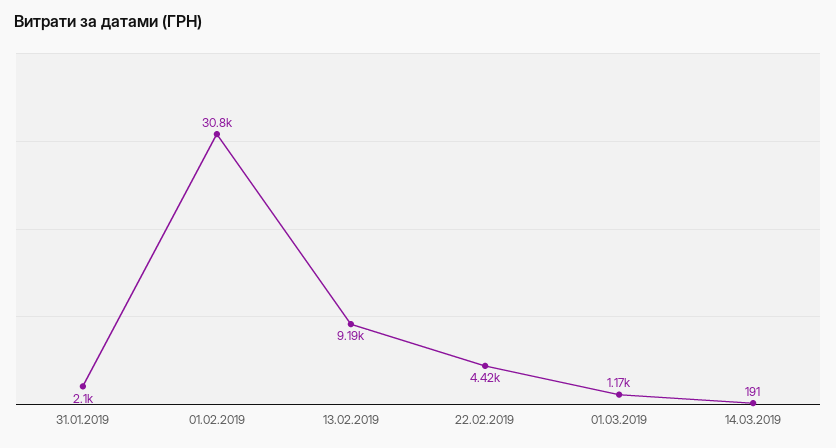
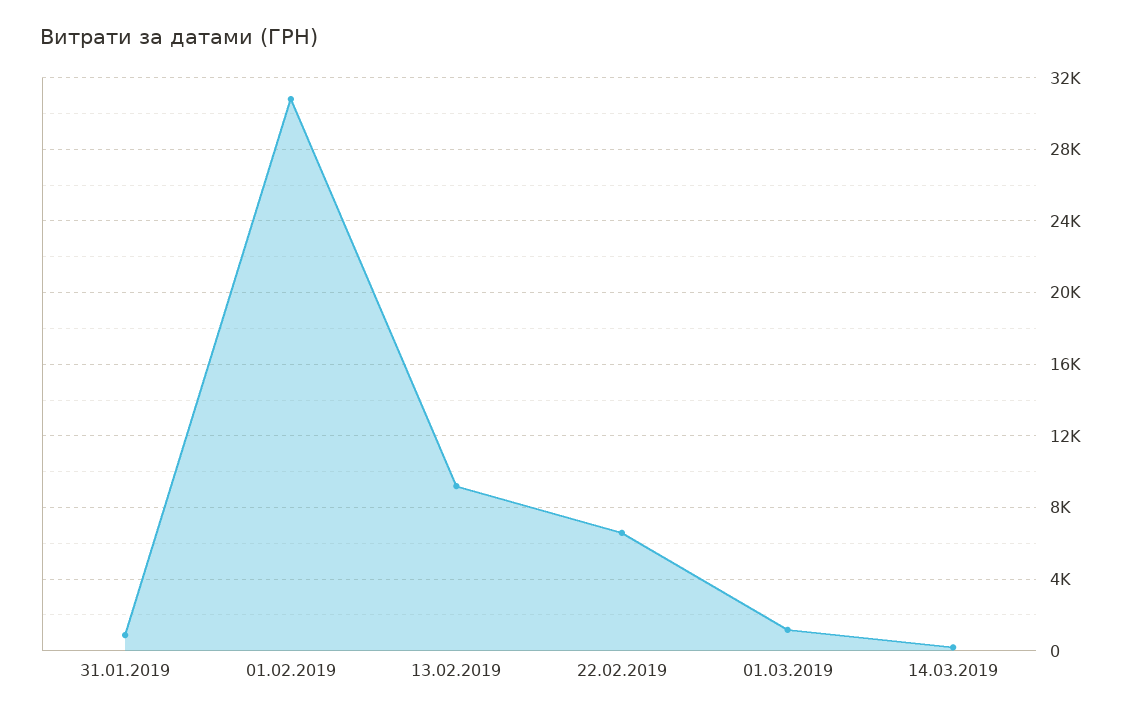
31.01.2019: 2100 -> 1000
22.02.2019: 4420 -> 6500

